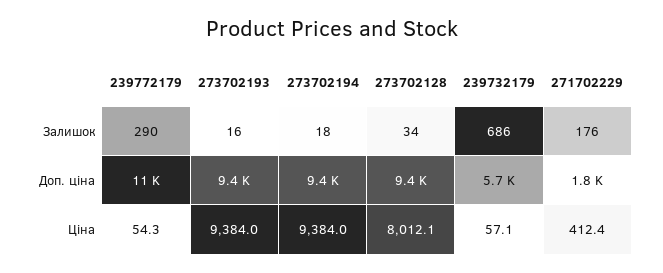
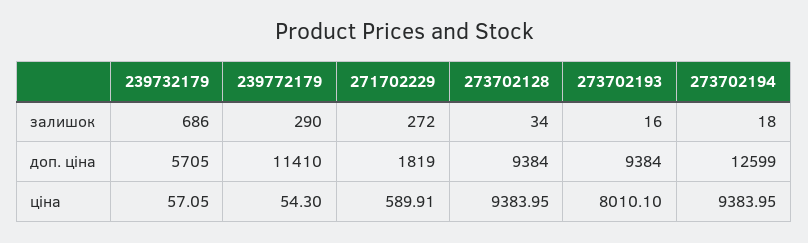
271702229, Залишок: 176 -> 272
273702194, Доп. ціна: 9400 -> 12599
273702193, Ціна: 9384 -> 8010.1
273702128, Ціна: 8012.1 -> 9383.95
271702229, Ціна: 412.4 -> 589.91

